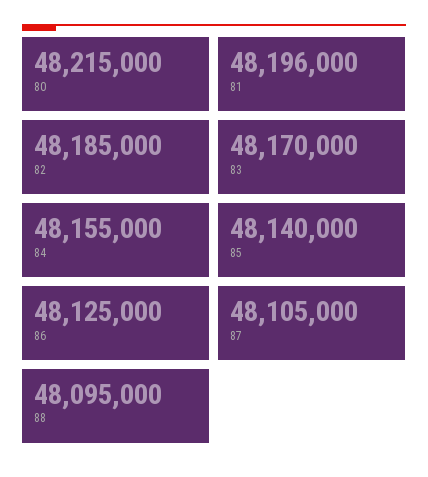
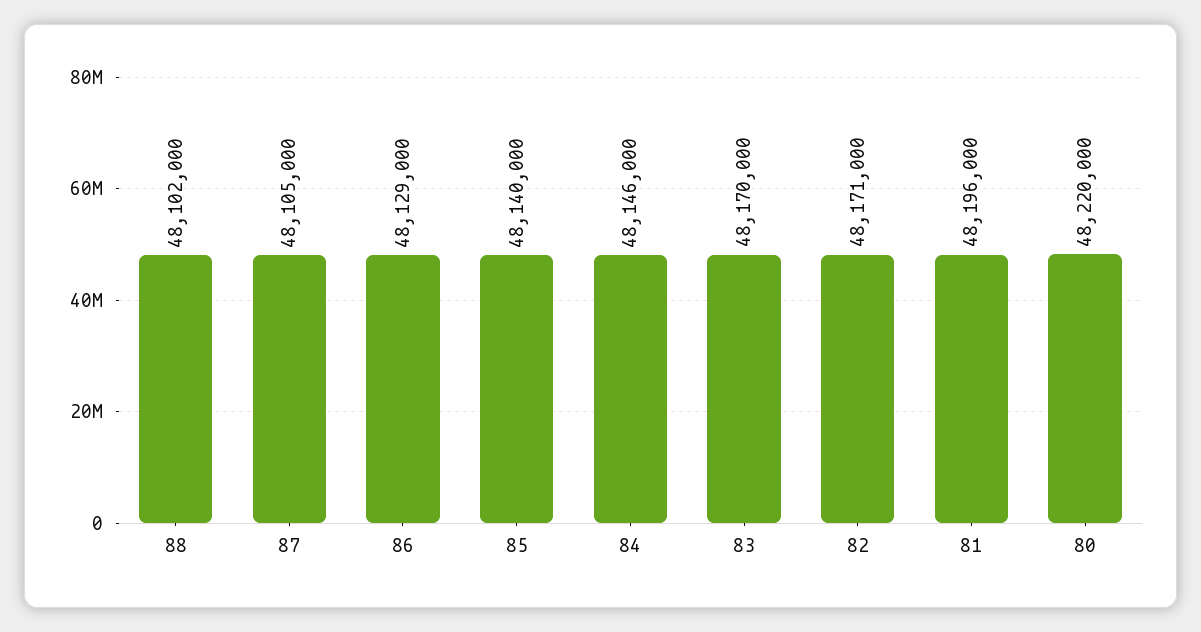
80: 48215000 -> 48220000
82: 48185000 -> 48171000
84: 48155000 -> 48146000
86: 48125000 -> 48129000
88: 48095000 -> 48102000

